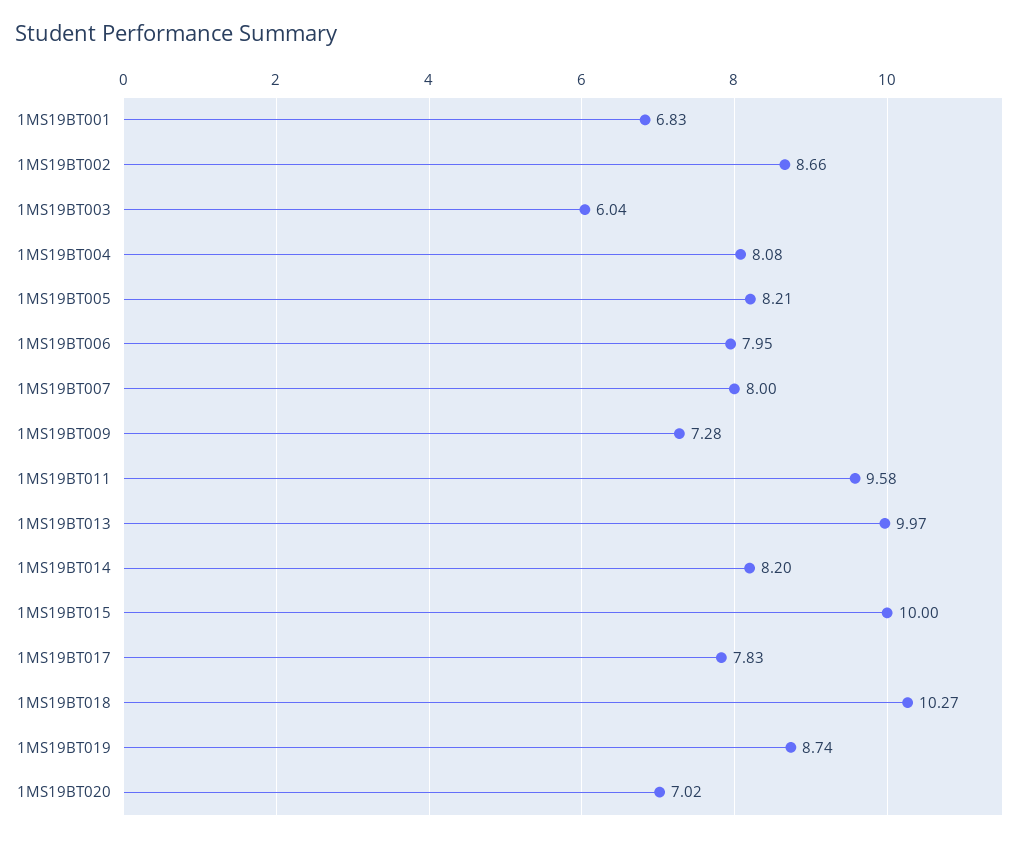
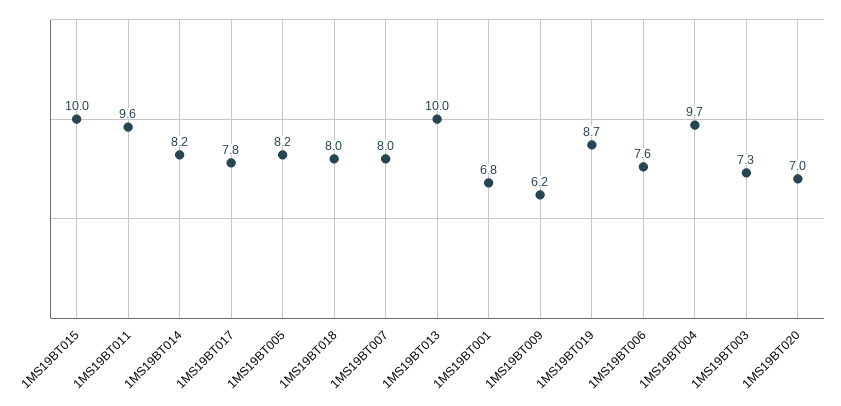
1MS19BT002: 8.66 -> none
1MS19BT003: 6.04 -> 7.3
1MS19BT004: 8.08 -> 9.7
1MS19BT006: 7.95 -> 7.6
1MS19BT009: 7.28 -> 6.2
1MS19BT018: 10.27 -> 8

